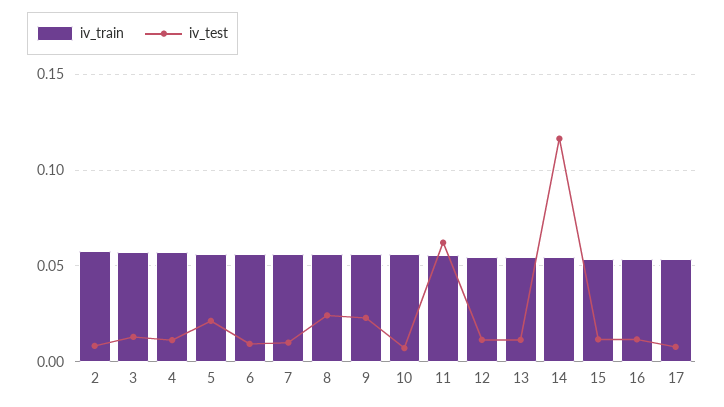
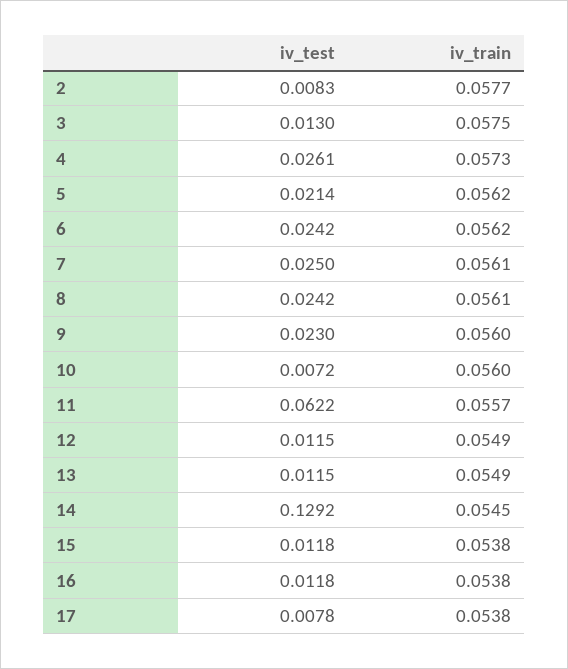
iv_test, 4: 0.01 -> 0.0261
iv_test, 6: 0.01 -> 0.0242
iv_test, 7: 0.01 -> 0.025
iv_test, 14: 0.115 -> 0.1292

